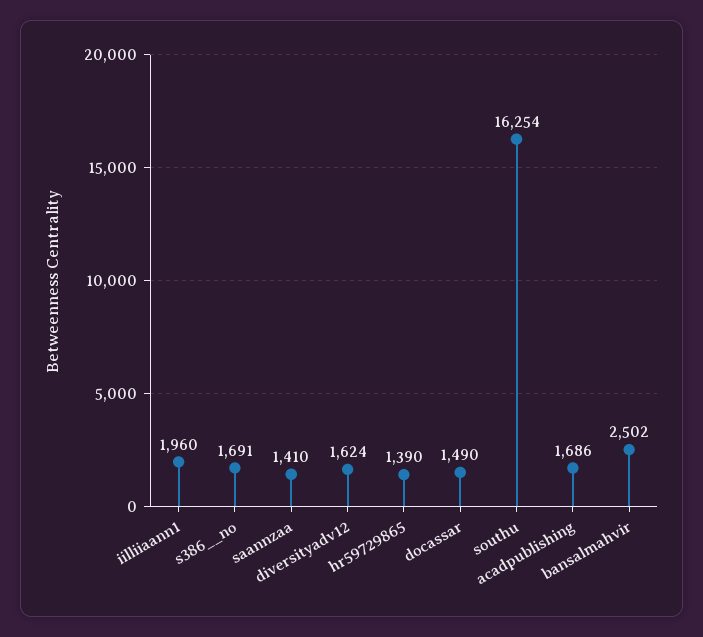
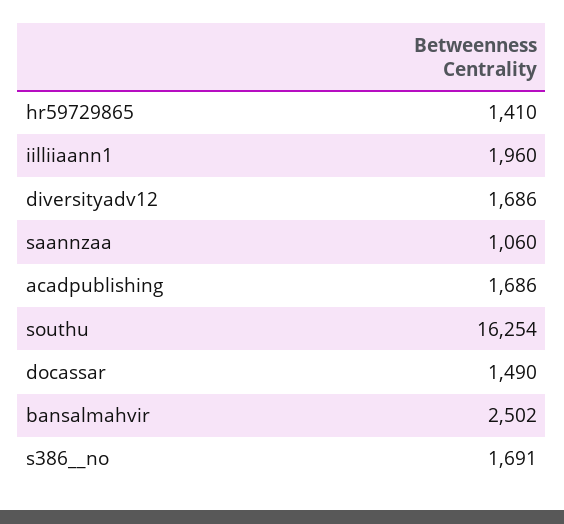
saannzaa: 1410 -> 1060
diversityadv12: 1624 -> 1686
hr59729865: 1390 -> 1410

